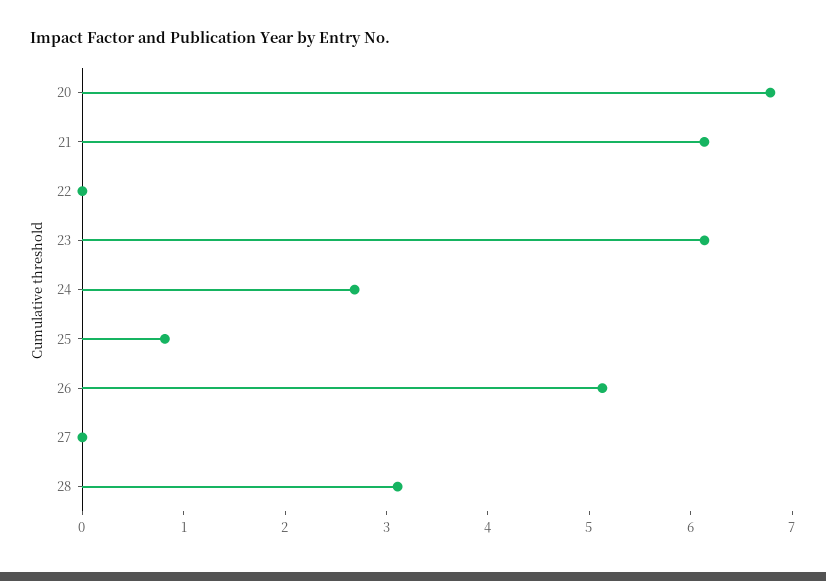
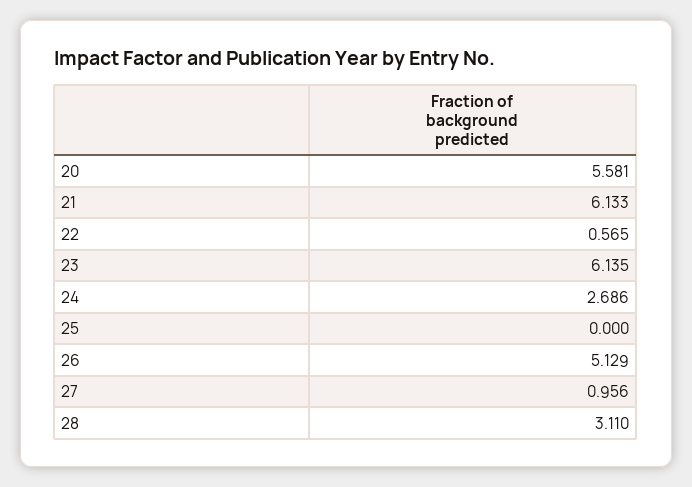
20: 6.8 -> 5.581
22: 0 -> 0.565
25: 0.8 -> 0
27: 0 -> 0.956

